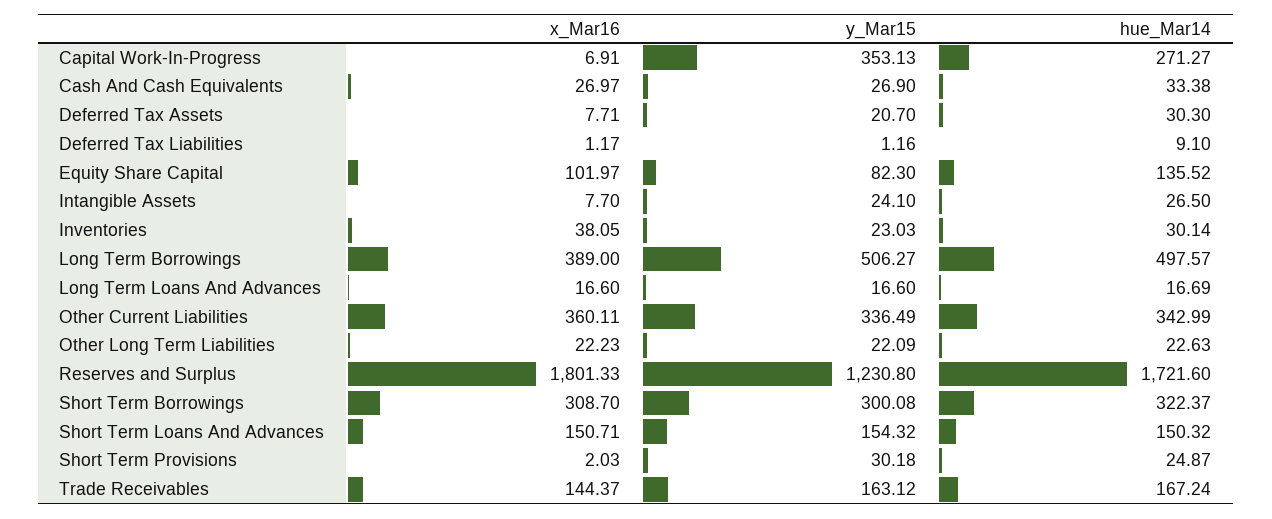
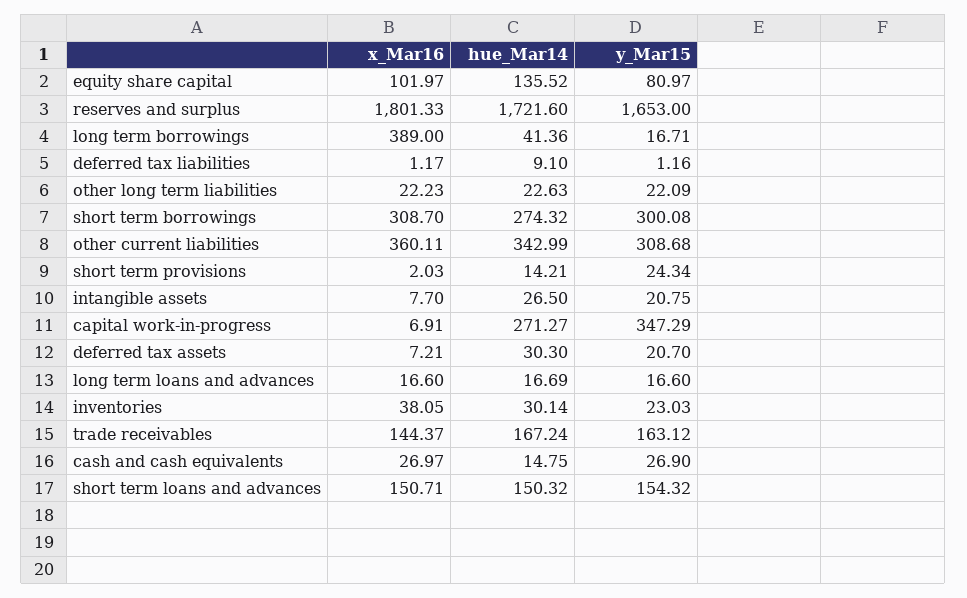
y_Mar15, Capital Work-In-Progress: 353.13 -> 347.29
hue_Mar14, Cash And Cash Equivalents: 33.38 -> 14.75
x_Mar16, Deferred Tax Assets: 7.71 -> 7.21
y_Mar15, Equity Share Capital: 82.3 -> 80.97
y_Mar15, Intangible Assets: 24.1 -> 20.75
y_Mar15, Long Term Borrowings: 506.27 -> 16.71
hue_Mar14, Long Term Borrowings: 497.57 -> 41.36
y_Mar15, Other Current Liabilities: 336.49 -> 308.68
y_Mar15, Reserves and Surplus: 1230.8 -> 1653
hue_Mar14, Short Term Borrowings: 322.37 -> 274.32
y_Mar15, Short Term Provisions: 30.18 -> 24.34
hue_Mar14, Short Term Provisions: 24.87 -> 14.21

